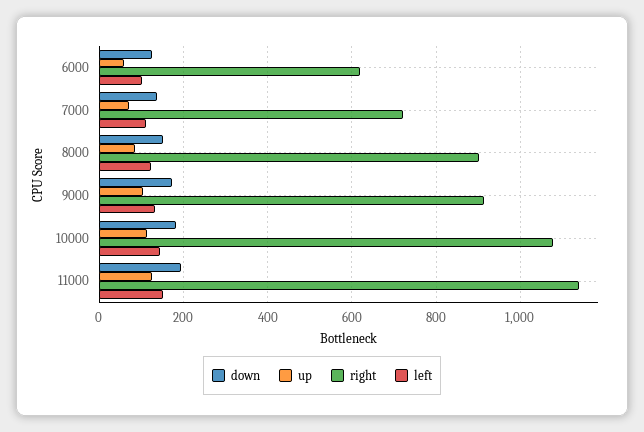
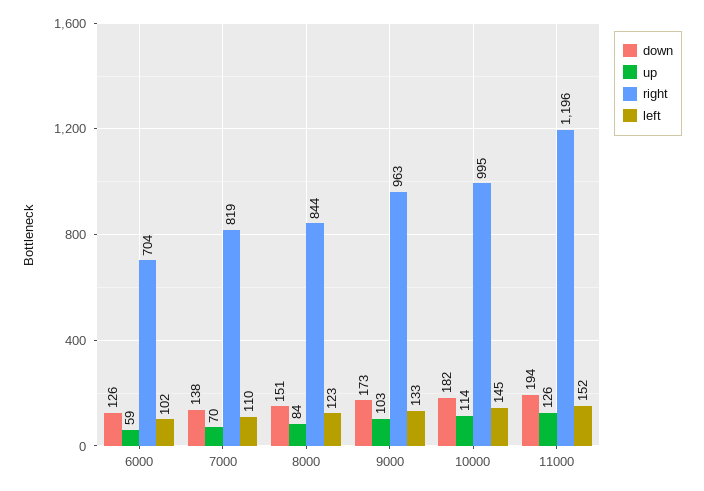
right, 6000: 620 -> 704
right, 7000: 720 -> 819
right, 8000: 900 -> 844
right, 9000: 920 -> 963
right, 10000: 1080 -> 995
right, 11000: 1140 -> 1196

